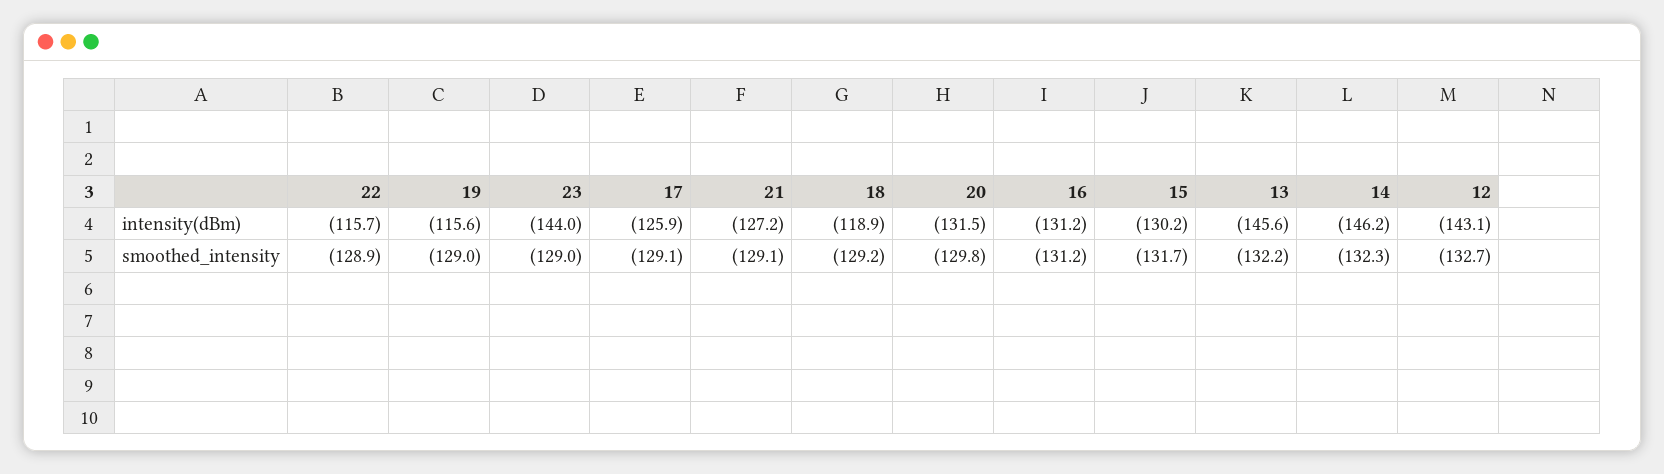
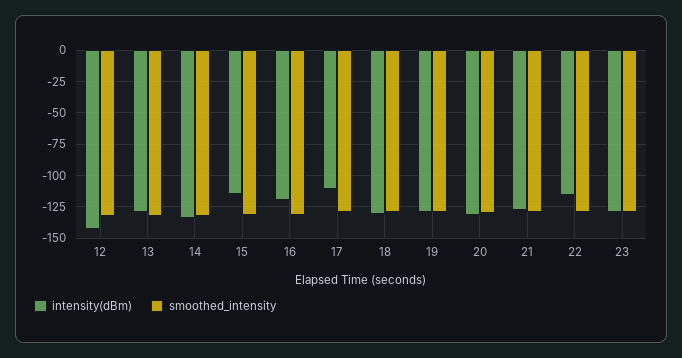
intensity(dBm), 19: -115.6 -> -130
intensity(dBm), 23: -144 -> -130
intensity(dBm), 17: -125.9 -> -110
intensity(dBm), 18: -118.9 -> -130
intensity(dBm), 16: -131.2 -> -120
intensity(dBm), 15: -130.2 -> -115
intensity(dBm), 13: -145.6 -> -130
intensity(dBm), 14: -146.2 -> -135

